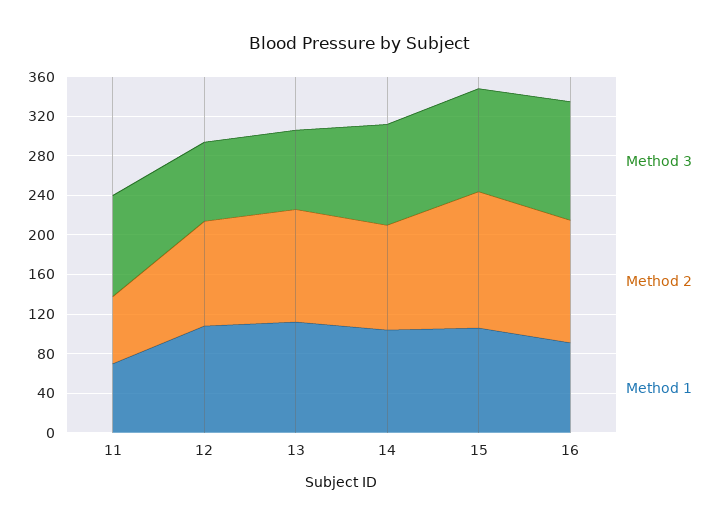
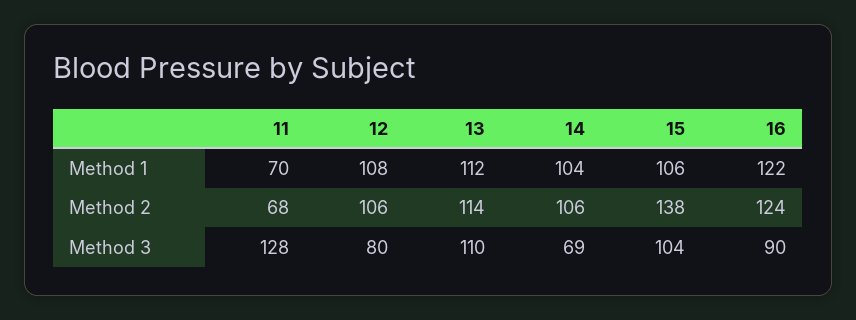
Method 3, 11: 100 -> 128
Method 3, 13: 80 -> 110
Method 3, 14: 100 -> 69
Method 3, 16: 120 -> 90
Method 1, 16: 90 -> 122

